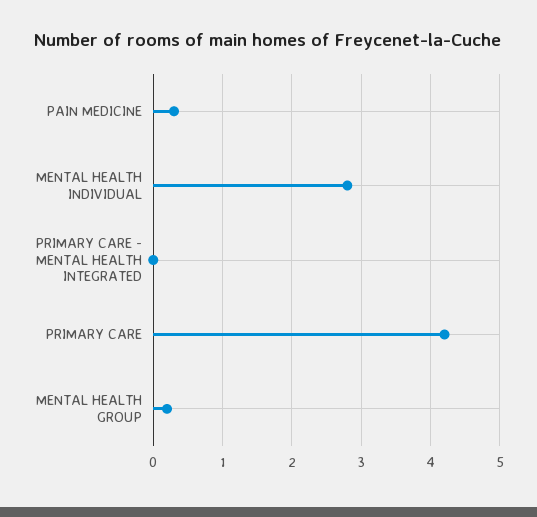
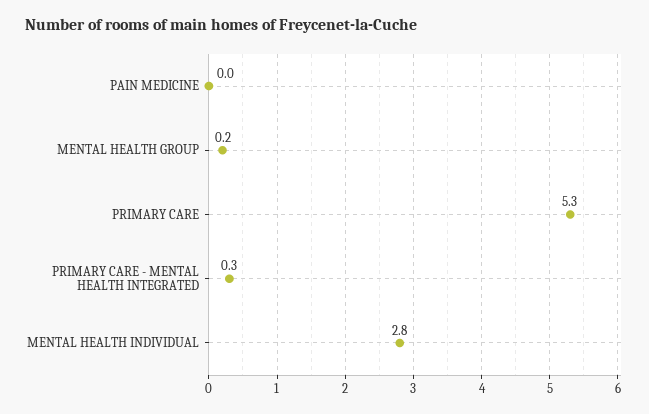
PAIN MEDICINE: 0.3 -> 0
PRIMARY CARE - MENTAL HEALTH INTEGRATED: 0 -> 0.3
PRIMARY CARE: 4.2 -> 5.3

